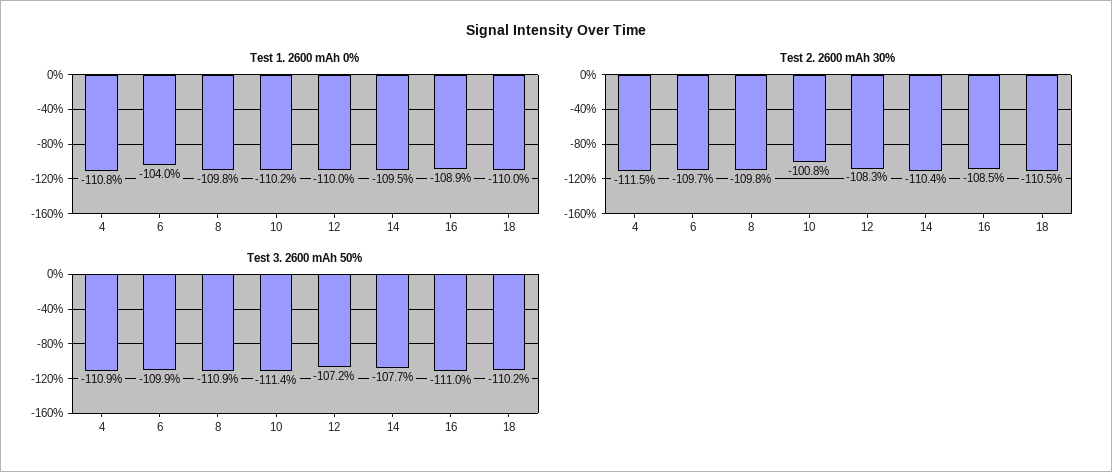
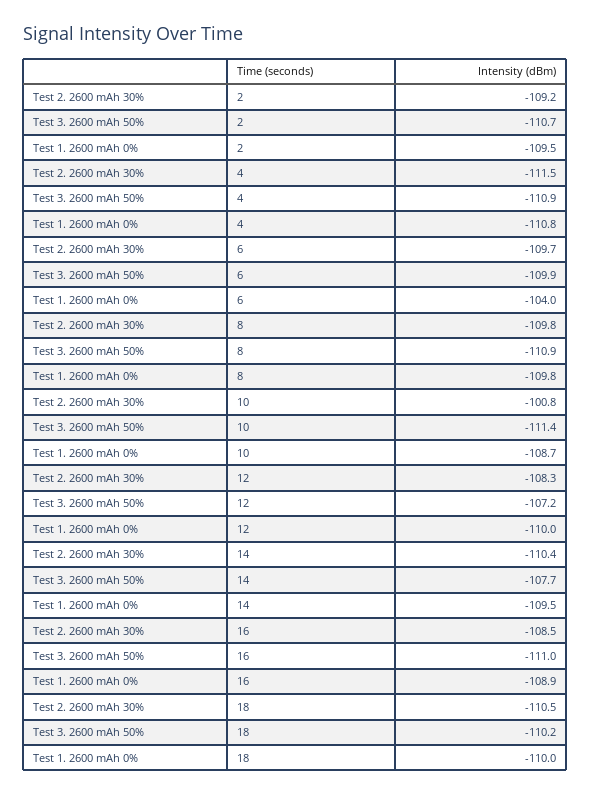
Test 1. 2600 mAh 0%, 10: -110.2 -> -108.7
Test 2. 2600 mAh 30%, 2: none -> -109.2
Test 3. 2600 mAh 50%, 2: none -> -110.7
Test 1. 2600 mAh 0%, 2: none -> -109.5

